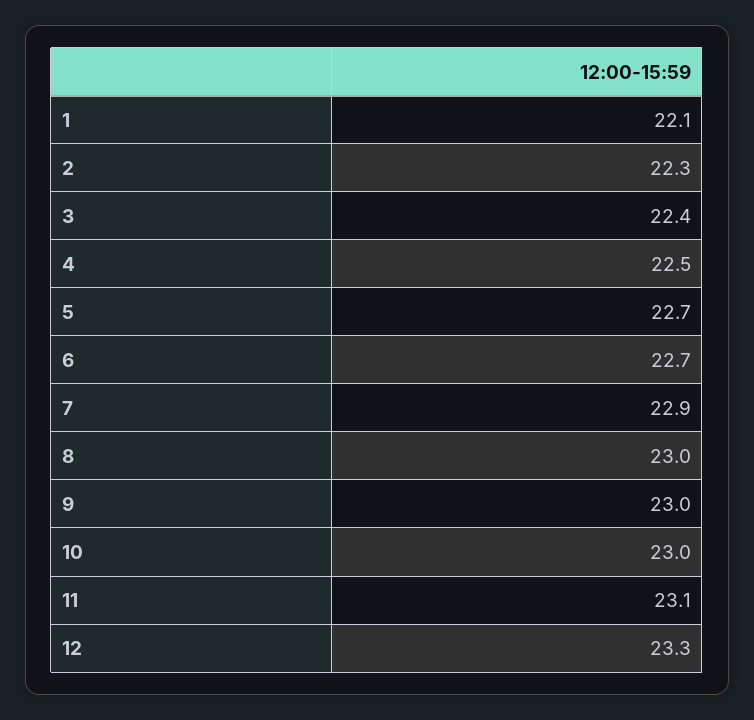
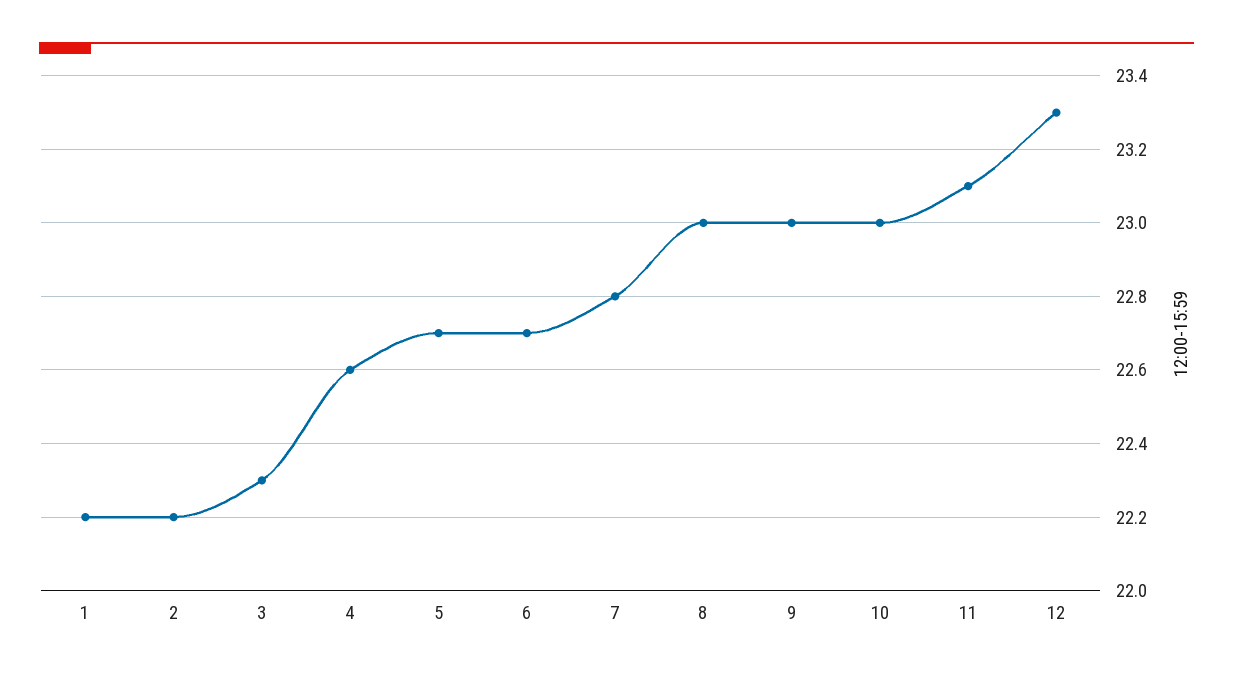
1: 22.1 -> 22.2
2: 22.3 -> 22.2
3: 22.4 -> 22.3
4: 22.5 -> 22.6
7: 22.9 -> 22.8

